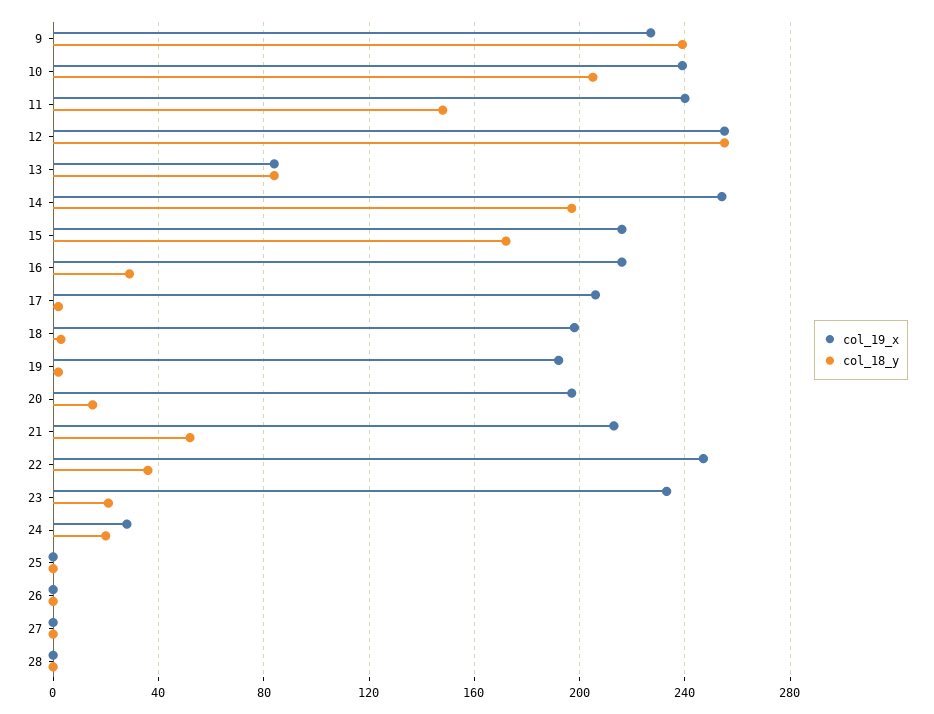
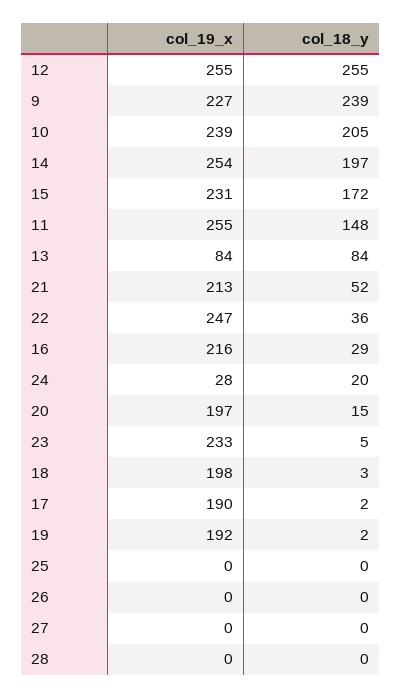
col_19_x, 11: 240 -> 255
col_19_x, 15: 215 -> 231
col_19_x, 17: 205 -> 190
col_18_y, 23: 20 -> 5

